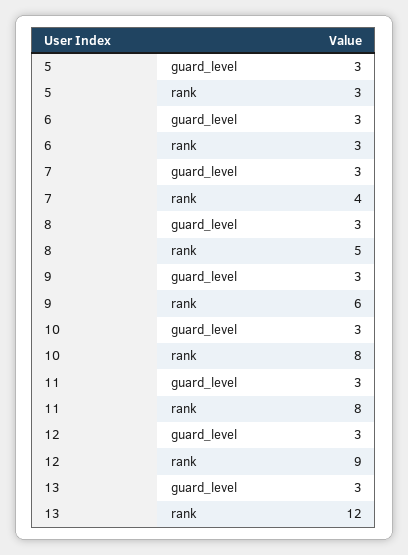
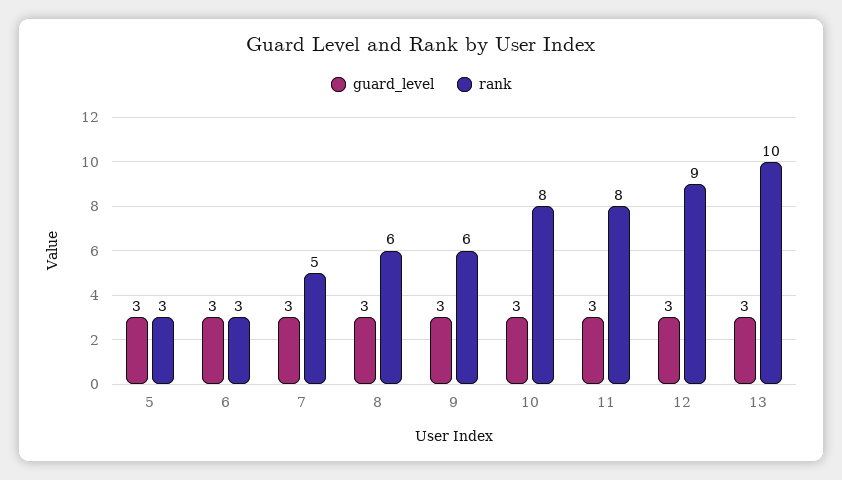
rank, 7: 4 -> 5
rank, 8: 5 -> 6
rank, 13: 12 -> 10

